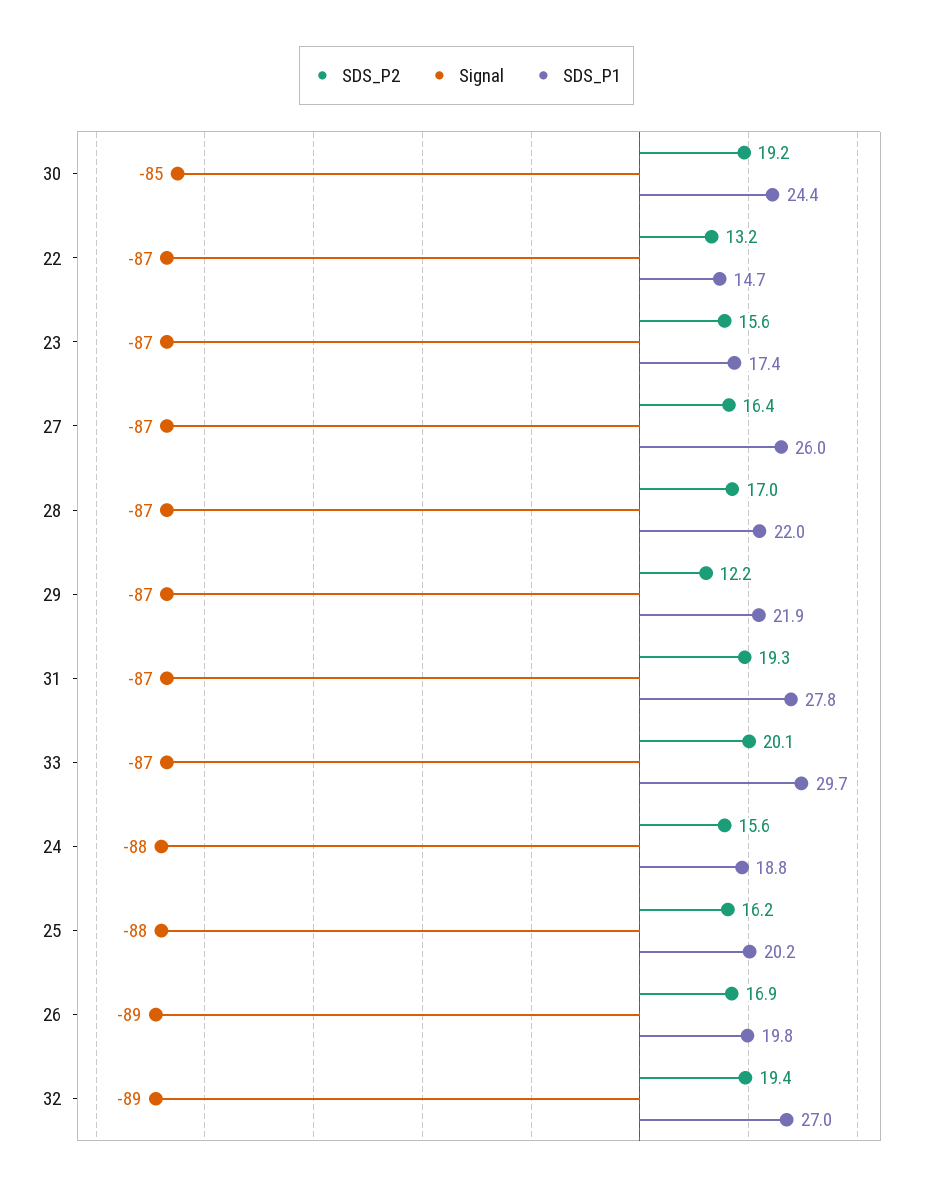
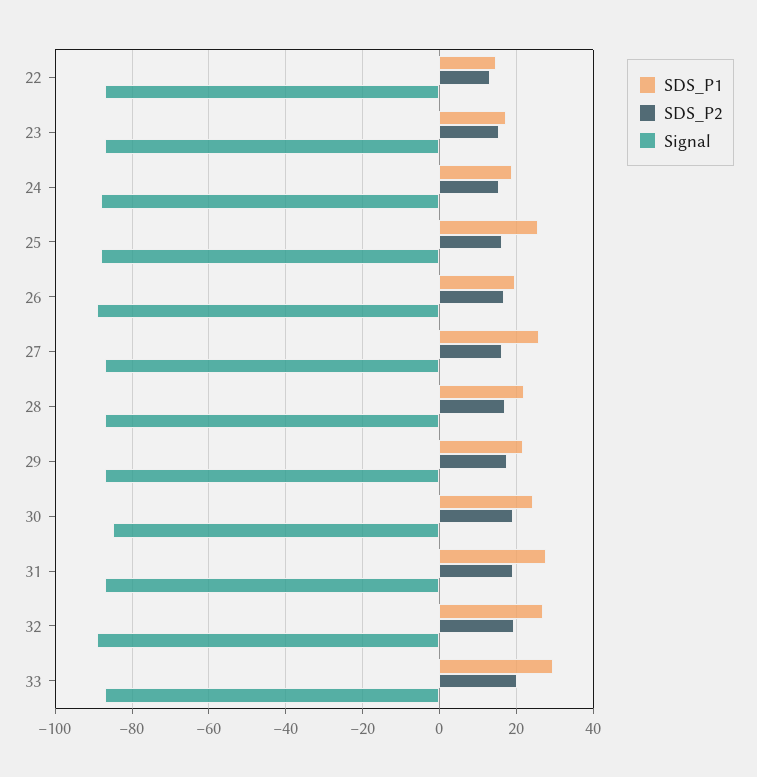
SDS_P2, 29: 12.2 -> 18
SDS_P1, 25: 20.2 -> 26

